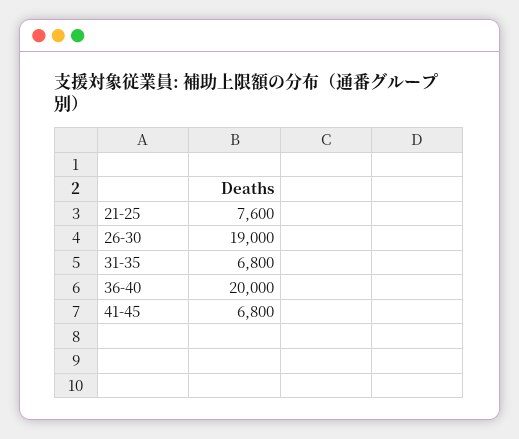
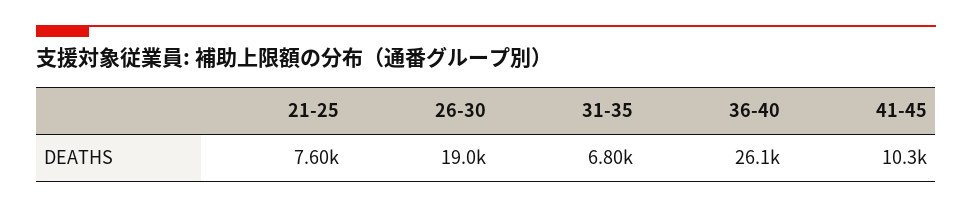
36-40: 20000 -> 26100
41-45: 6800 -> 10300

